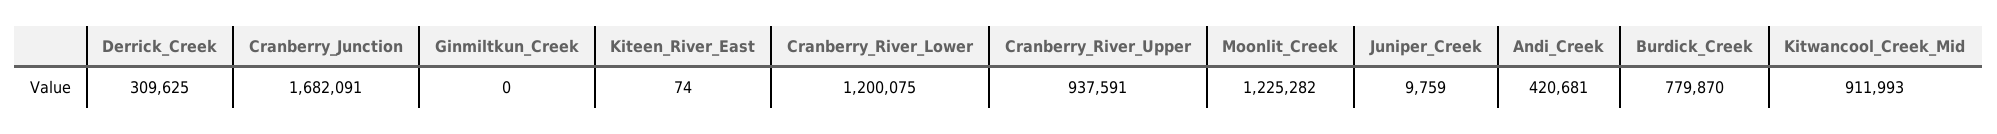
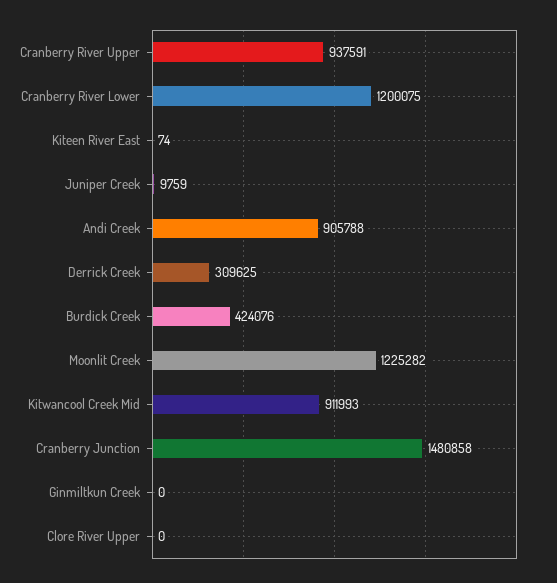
Cranberry_Junction: 1682091 -> 1480858
Andi_Creek: 420681 -> 905788
Burdick_Creek: 779870 -> 424076
Clore River Upper: none -> 0

